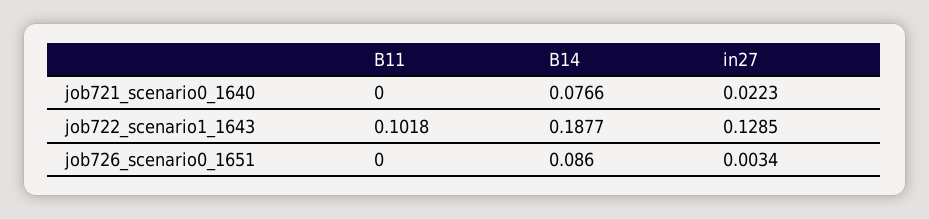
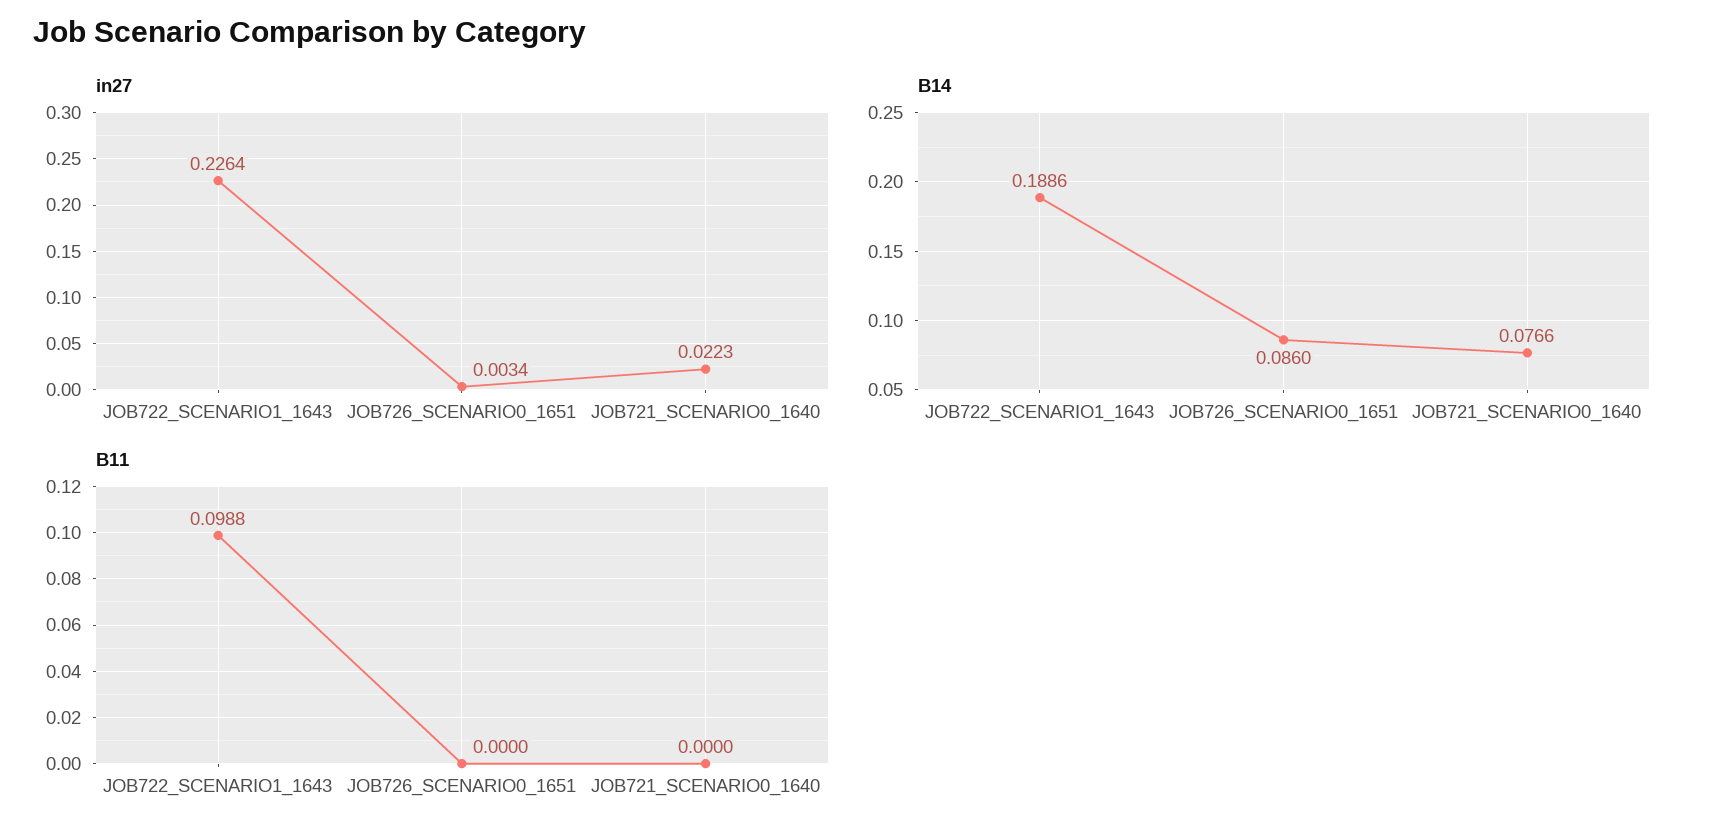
B11, job722_scenario1_1643: 0.1018 -> 0.0988
B14, job722_scenario1_1643: 0.1877 -> 0.1886
in27, job722_scenario1_1643: 0.1285 -> 0.2264

